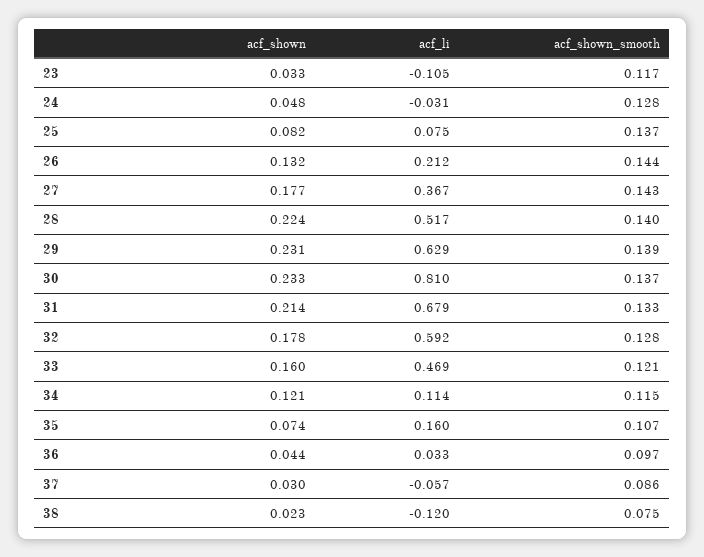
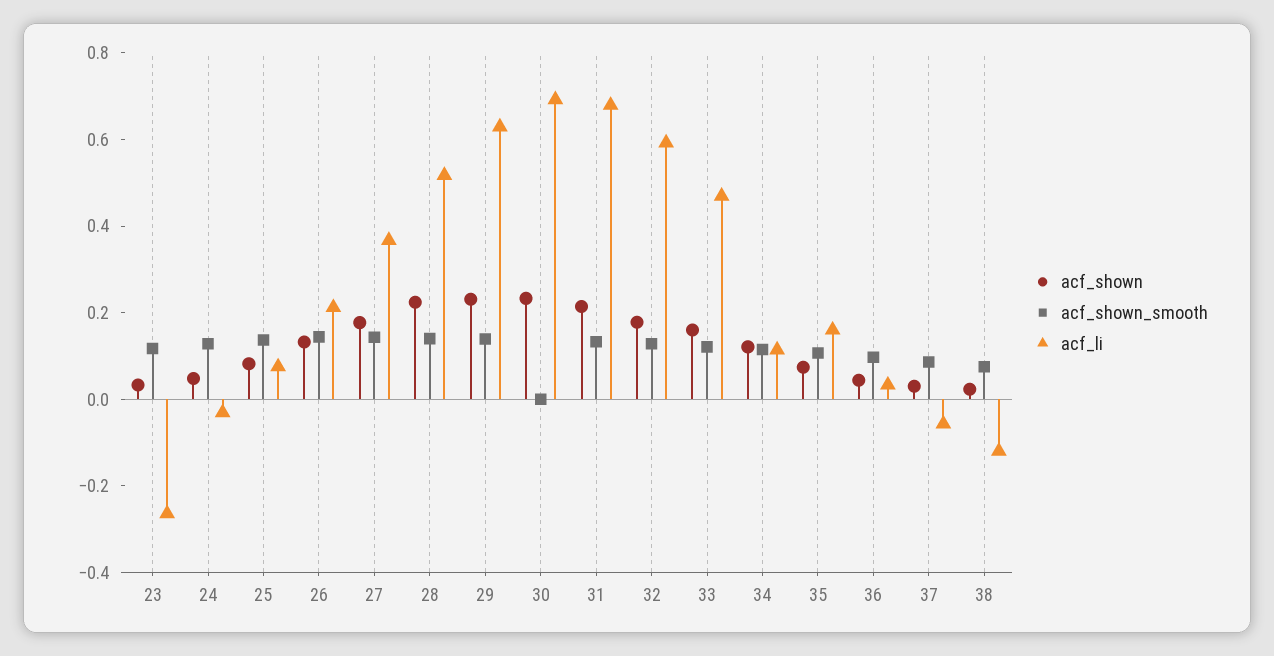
acf_li, 23: -0.105 -> -0.25
acf_li, 30: 0.81 -> 0.7
acf_shown_smooth, 30: 0.137 -> 0

